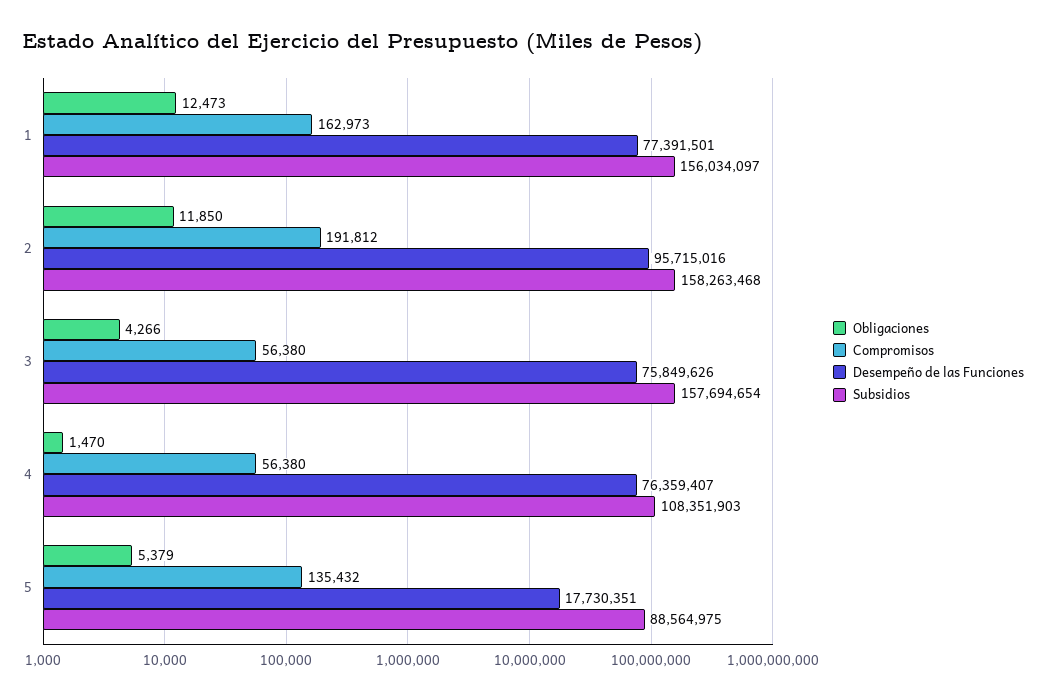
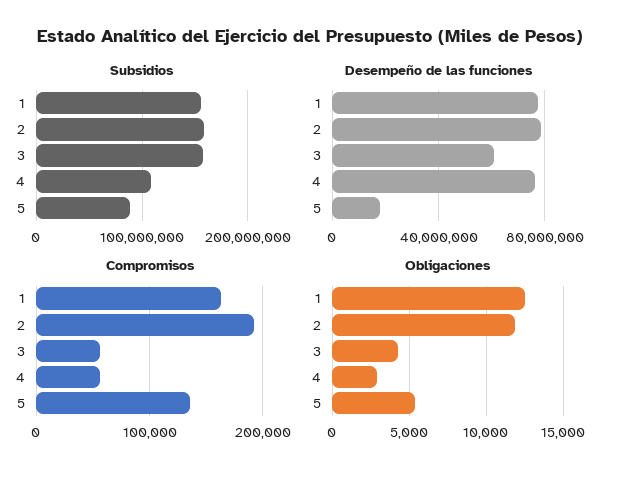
Desempeño de las Funciones, 2: 95715016 -> 80000000
Desempeño de las Funciones, 3: 75849626 -> 60000000
Obligaciones, 4: 1470 -> 3000

